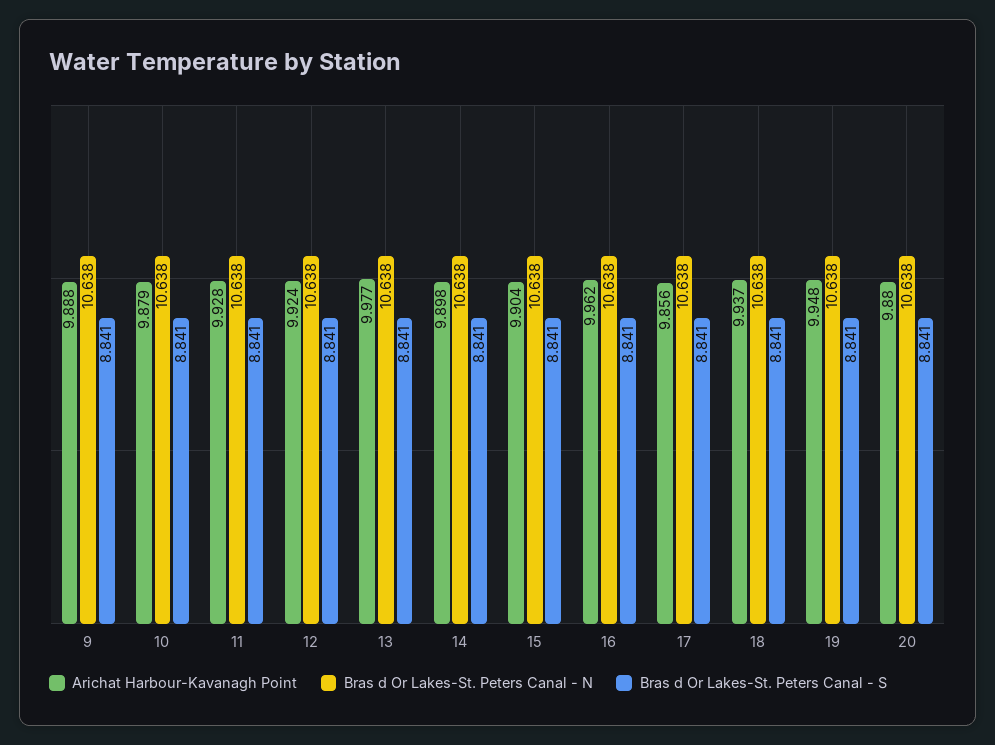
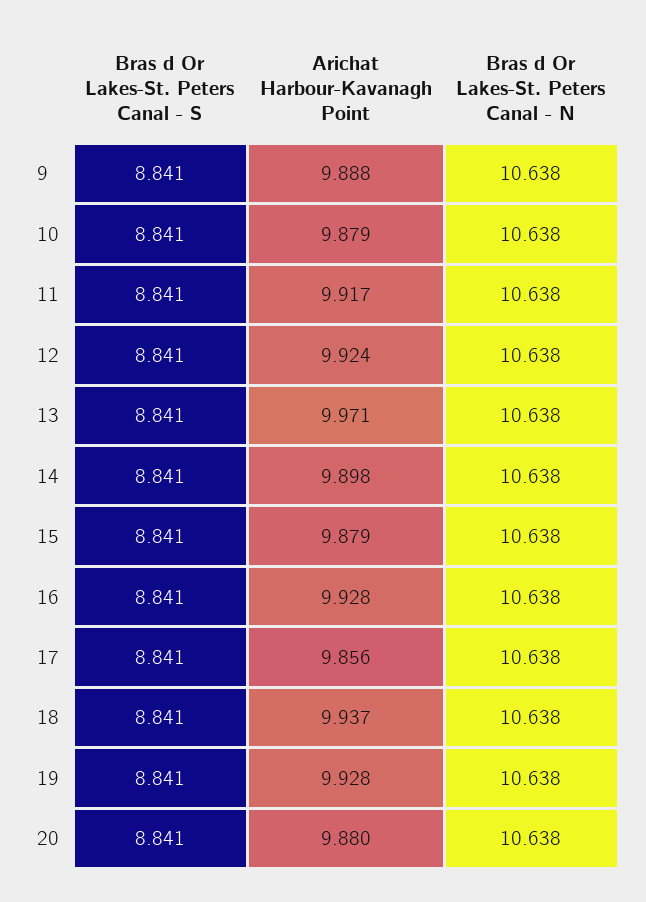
Arichat Harbour-Kavanagh Point, 11: 9.928 -> 9.917
Arichat Harbour-Kavanagh Point, 13: 9.977 -> 9.971
Arichat Harbour-Kavanagh Point, 15: 9.904 -> 9.879
Arichat Harbour-Kavanagh Point, 16: 9.962 -> 9.928
Arichat Harbour-Kavanagh Point, 19: 9.948 -> 9.928

